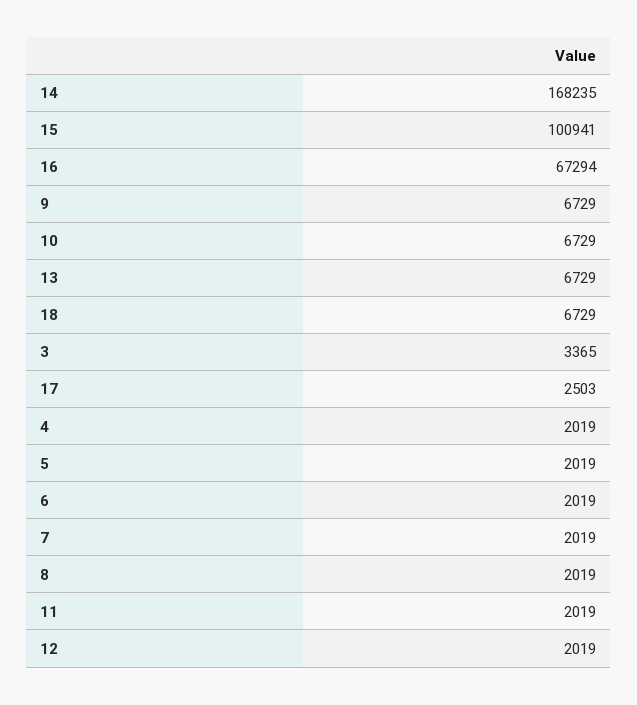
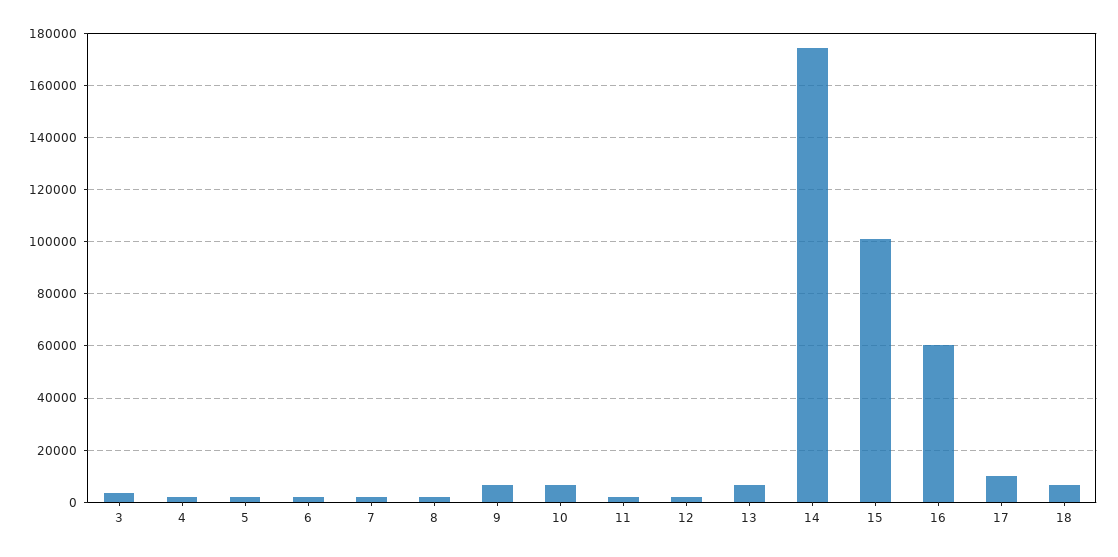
14: 168235 -> 175000
16: 67294 -> 60000
17: 2503 -> 10000

